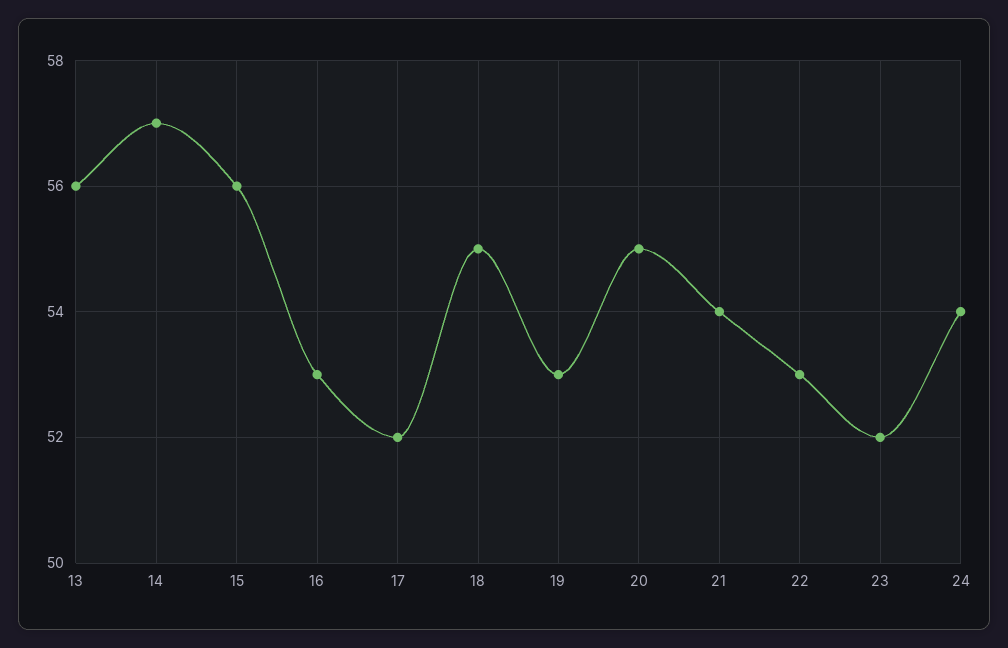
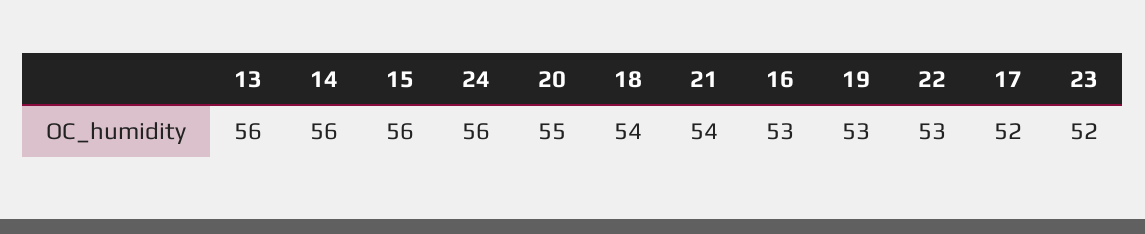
14: 57 -> 56
18: 55 -> 54
24: 54 -> 56

